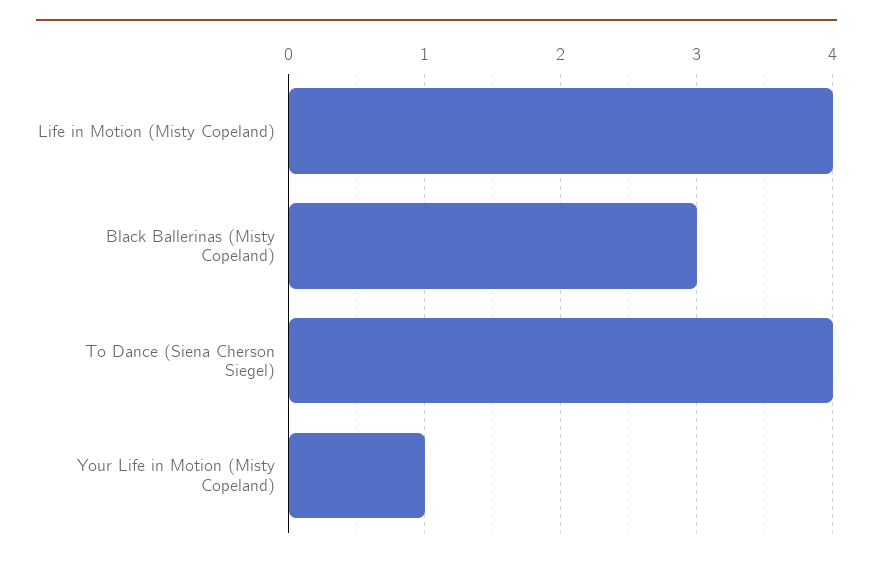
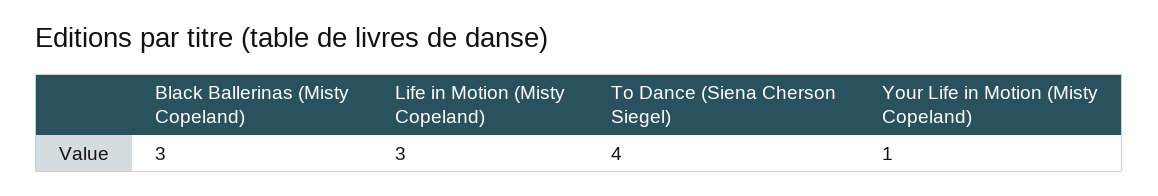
Life in Motion (Misty Copeland): 4 -> 3

